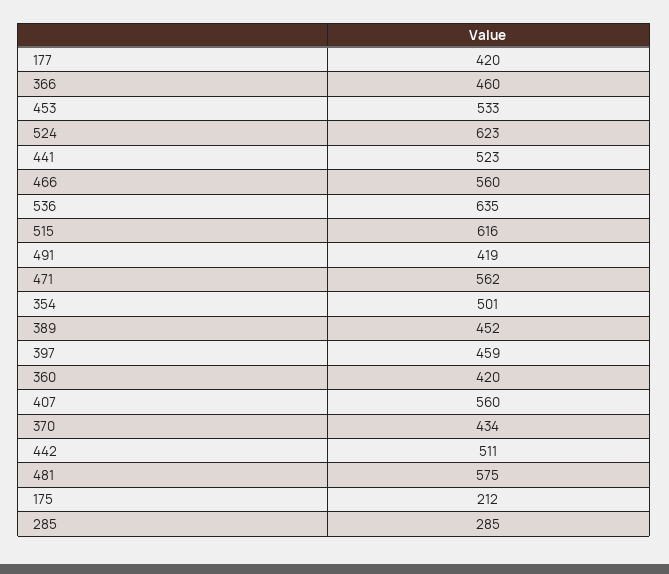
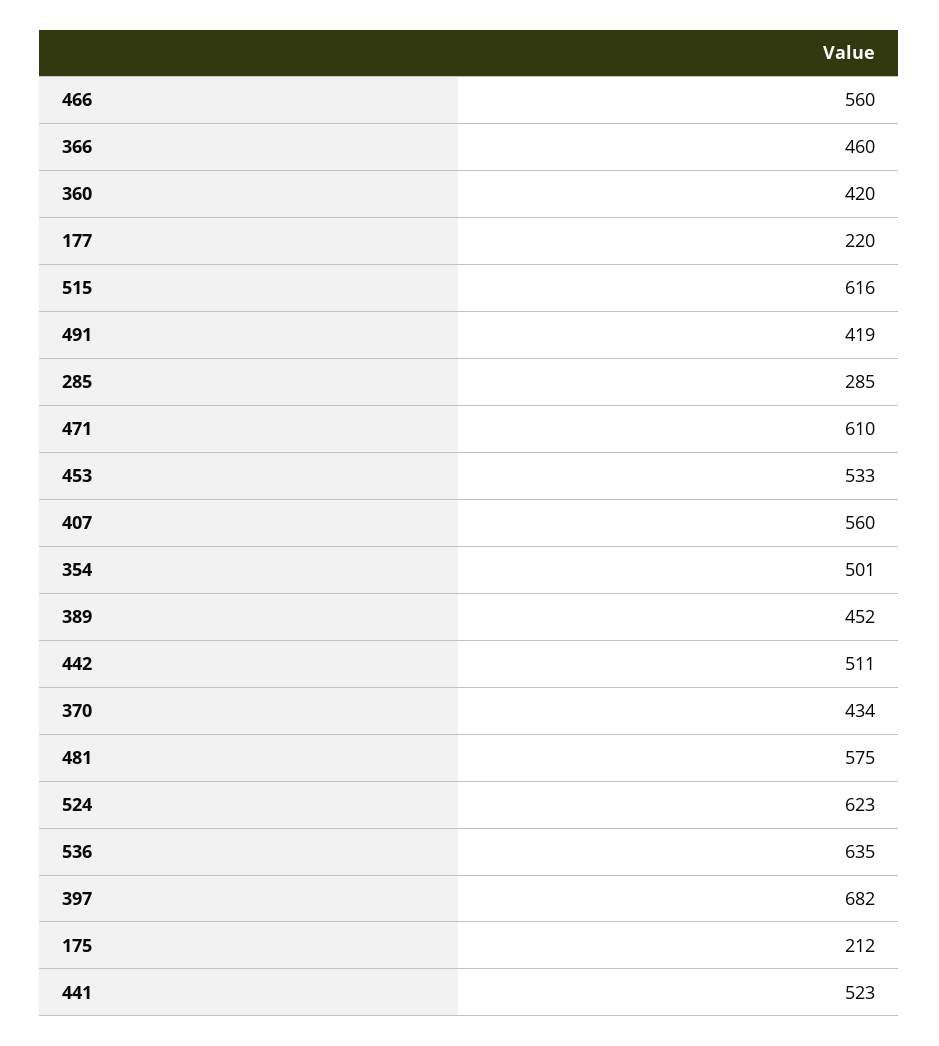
177: 420 -> 220
471: 562 -> 610
397: 459 -> 682

